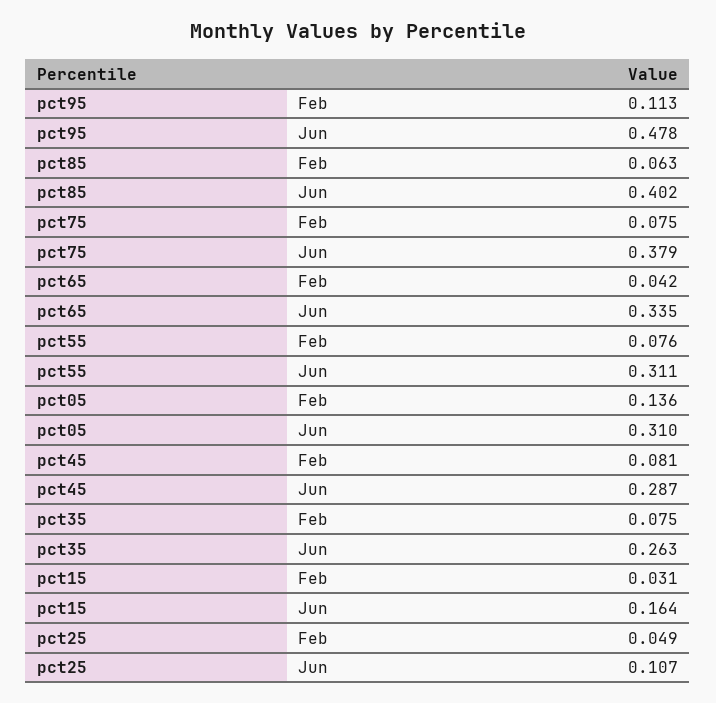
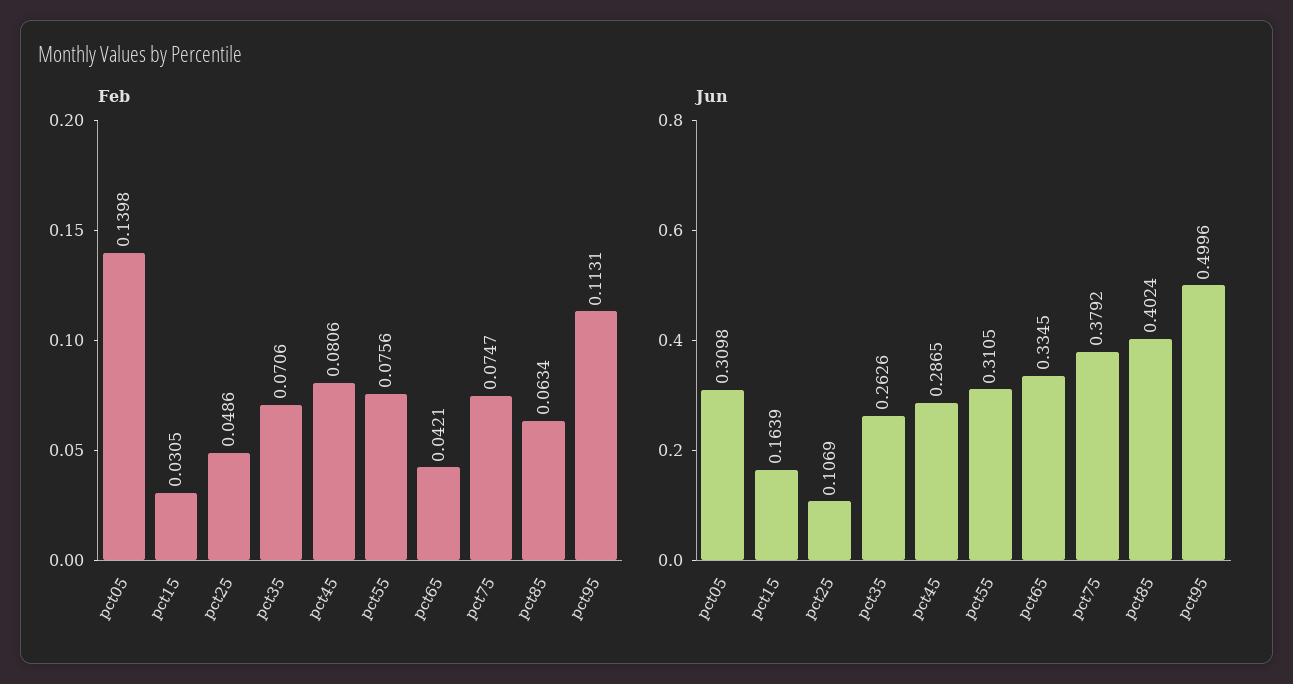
Jun, pct95: 0.478 -> 0.4996
Feb, pct05: 0.136 -> 0.1398
Feb, pct35: 0.075 -> 0.0706

